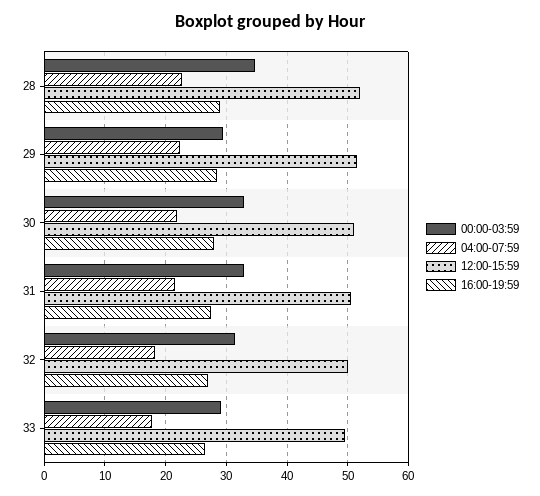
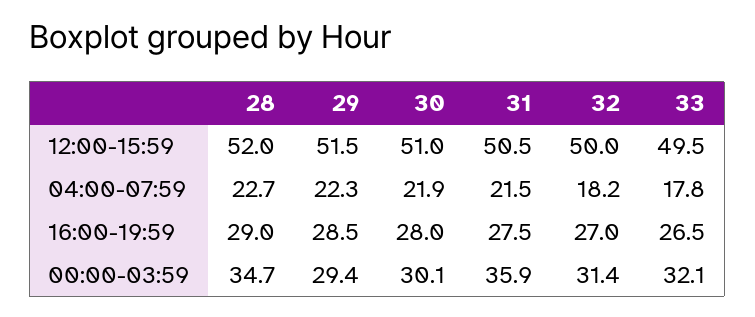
00:00-03:59, 30: 33 -> 30.1
00:00-03:59, 31: 33 -> 35.9
00:00-03:59, 33: 29 -> 32.1

